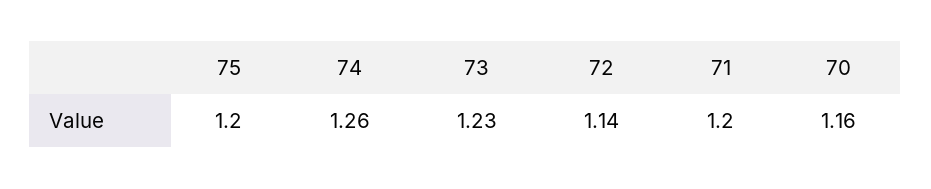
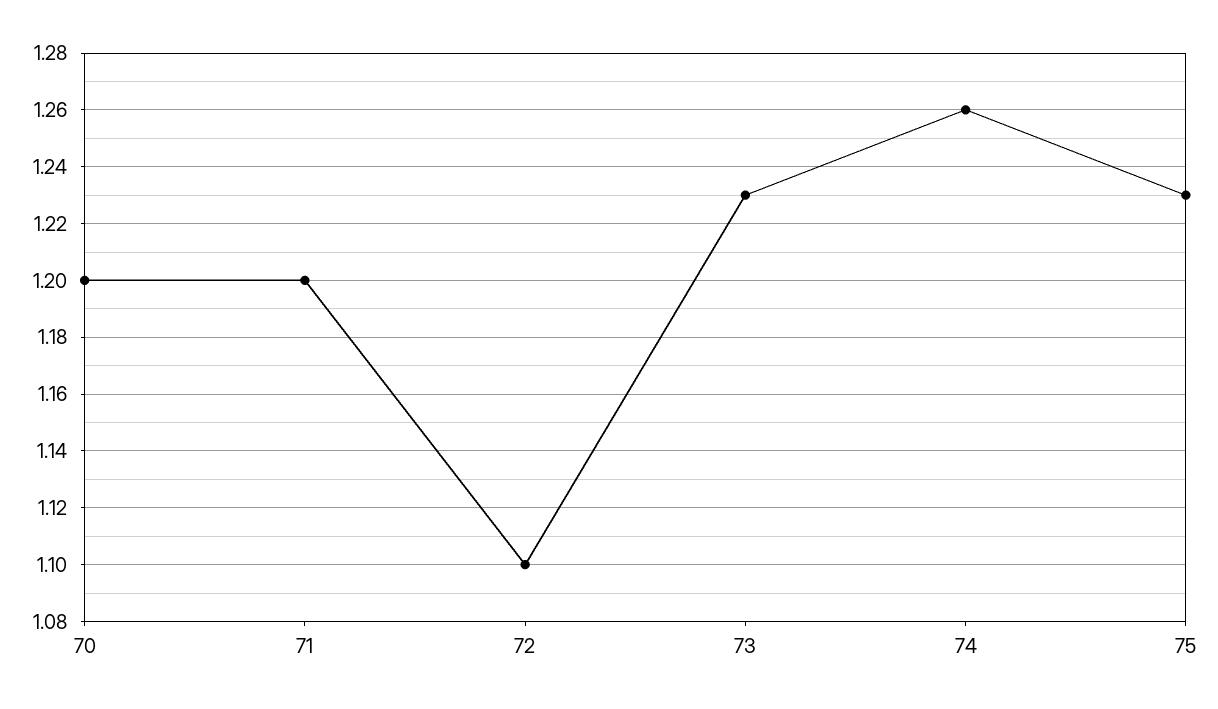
75: 1.2 -> 1.23
72: 1.14 -> 1.1
70: 1.16 -> 1.2

